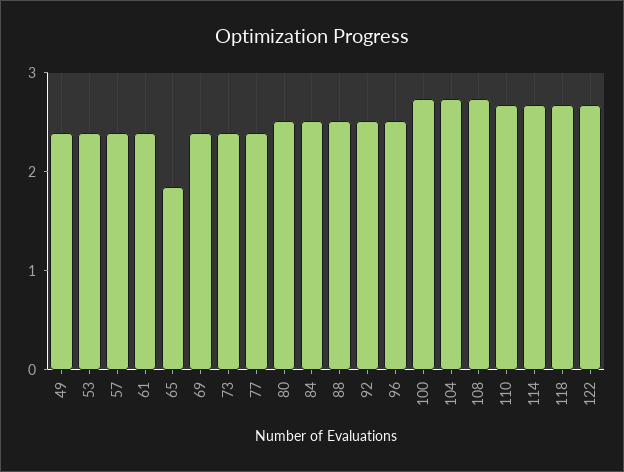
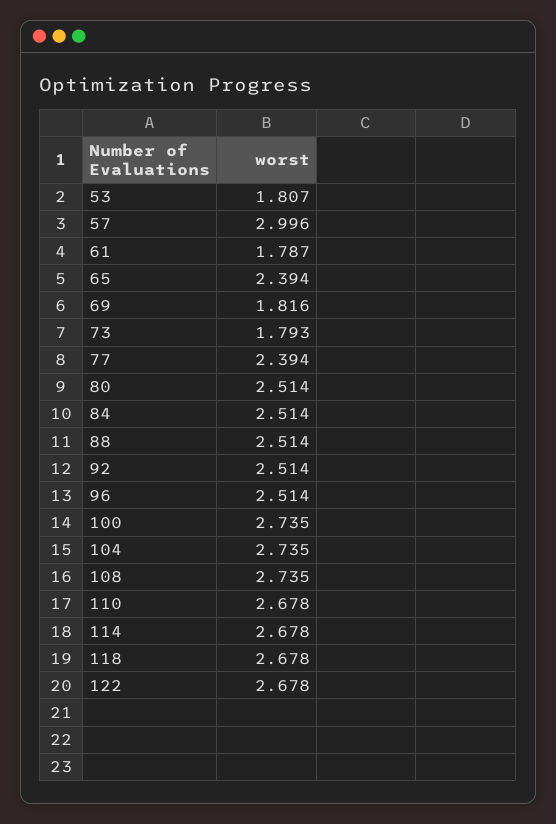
49: 2.4 -> none
53: 2.4 -> 1.807
57: 2.4 -> 2.996
61: 2.4 -> 1.787
65: 1.8 -> 2.394
69: 2.4 -> 1.816
73: 2.4 -> 1.793

